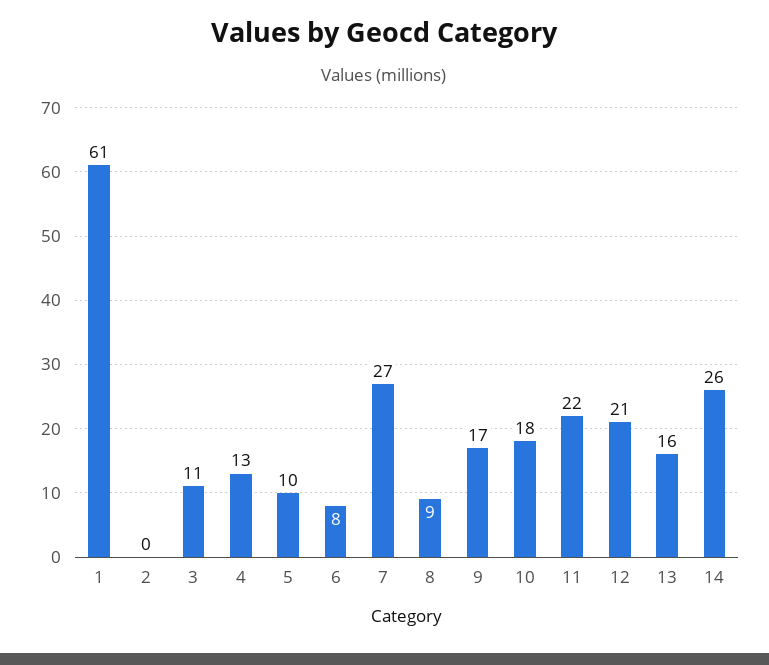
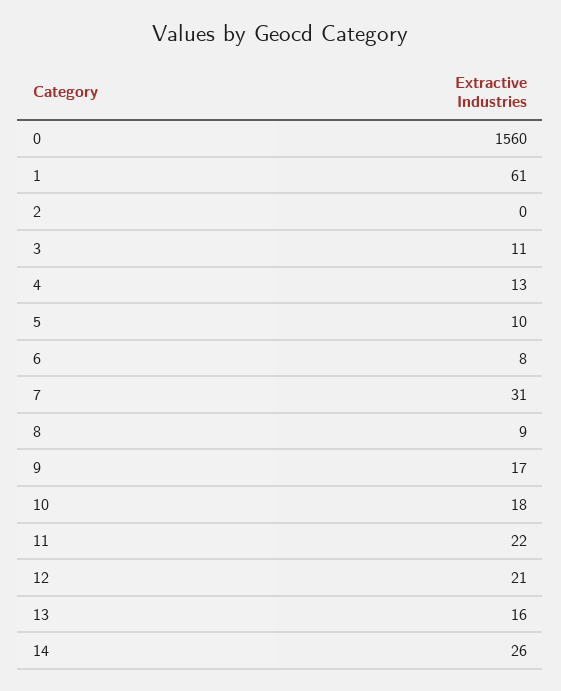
7: 27 -> 31
0: none -> 1560

